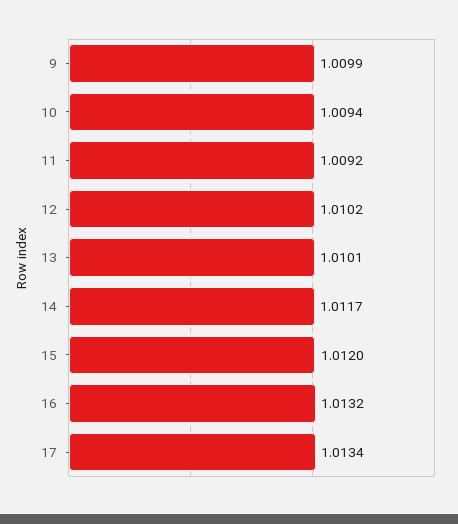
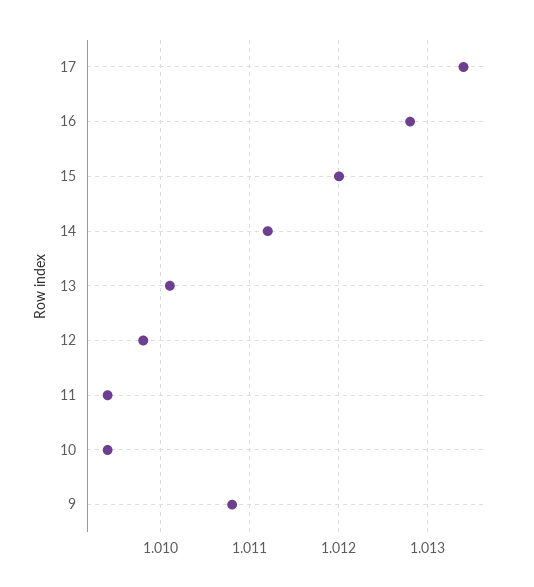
9: 1.0099 -> 1.0108
11: 1.0092 -> 1.0094
12: 1.0102 -> 1.0098
14: 1.0117 -> 1.0112
16: 1.0132 -> 1.0128

